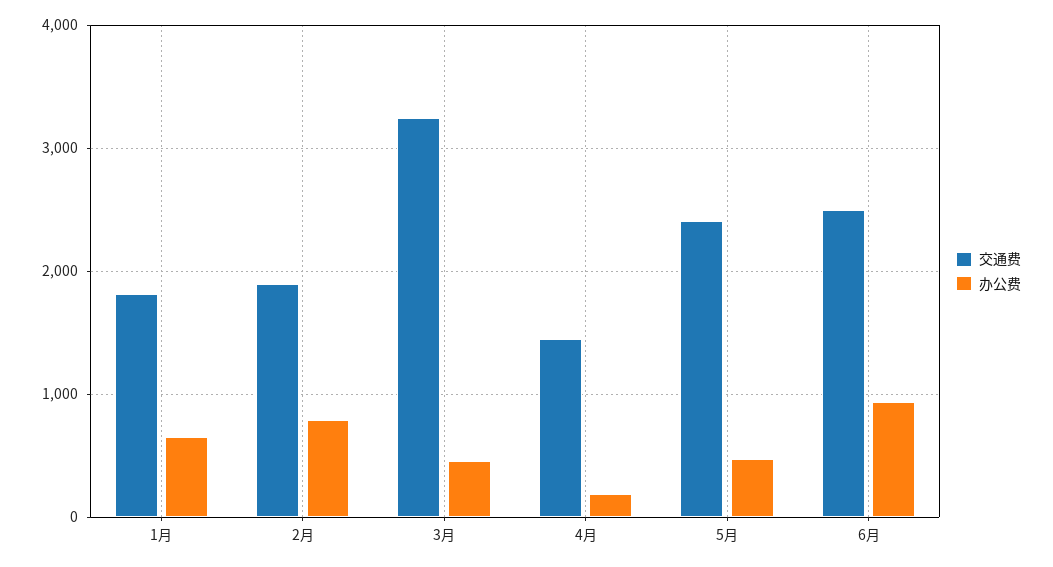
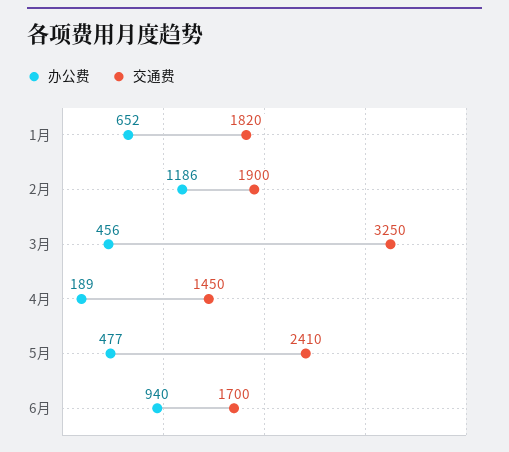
办公费, 2月: 800 -> 1186
交通费, 6月: 2500 -> 1700

